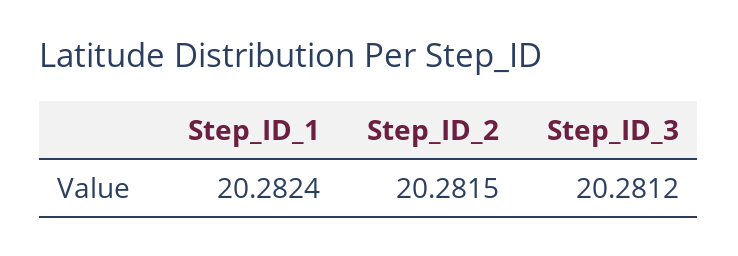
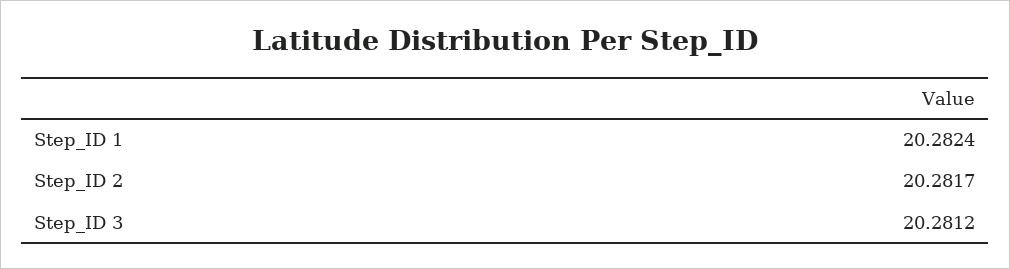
Step_ID_2: 20.2815 -> 20.2817

